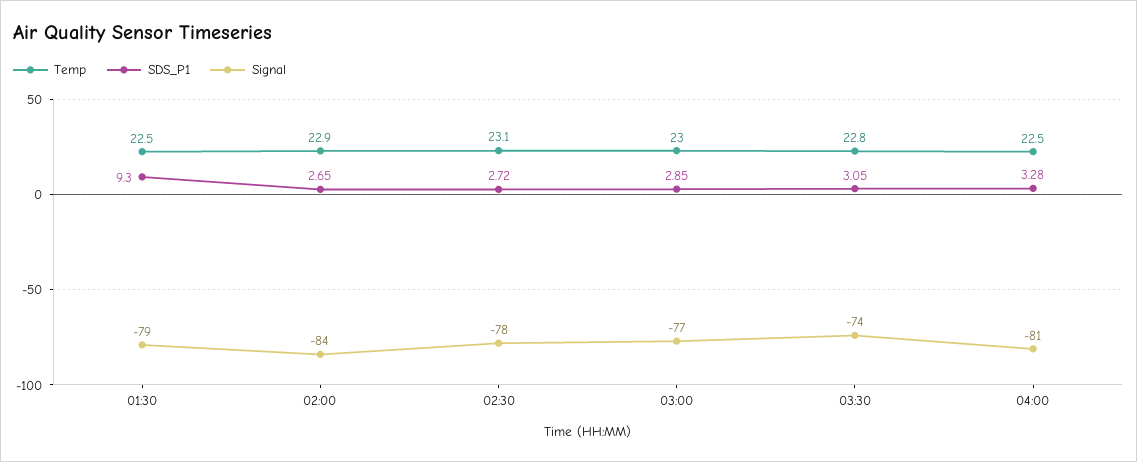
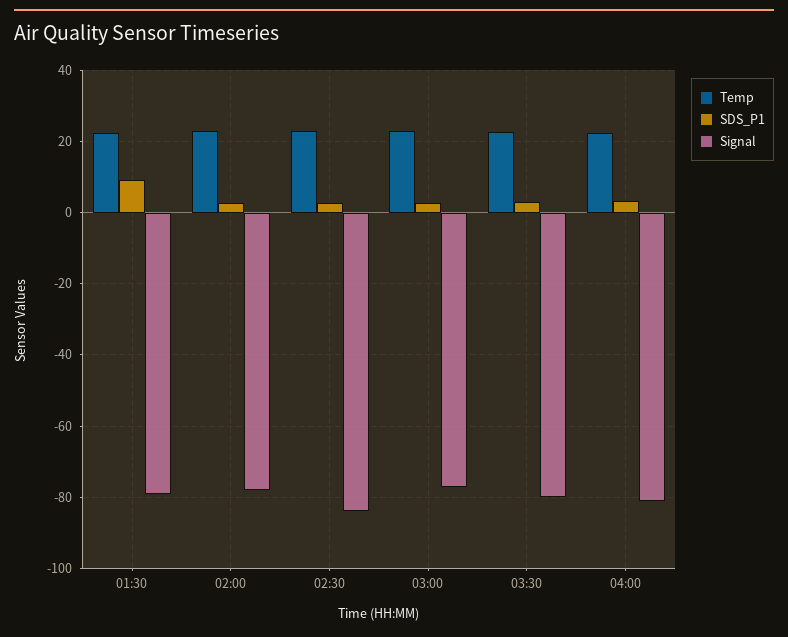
Signal, 02:00: -84 -> -78
Signal, 02:30: -78 -> -84
Signal, 03:30: -74 -> -80

